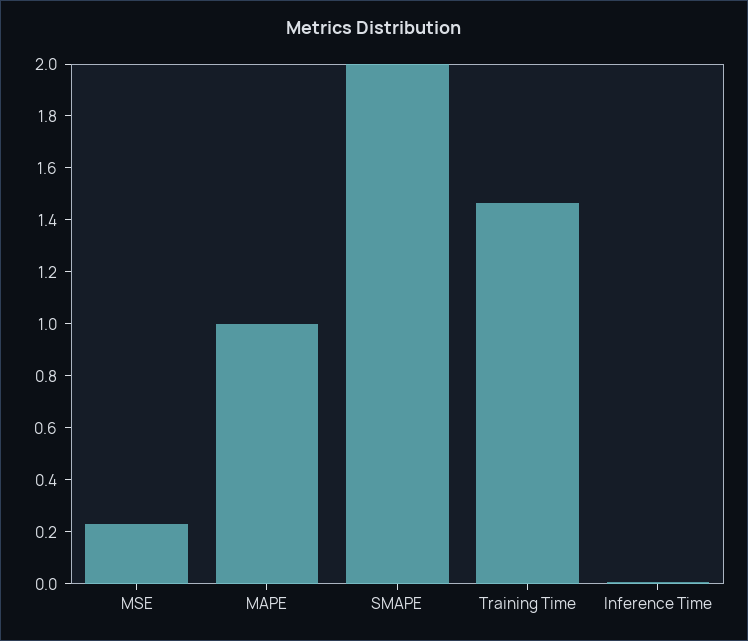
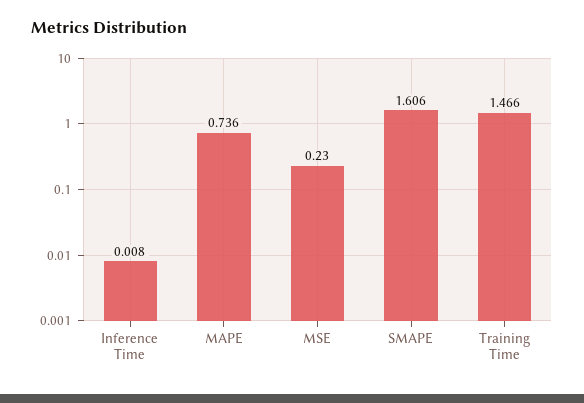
MAPE: 1 -> 0.736
SMAPE: 2 -> 1.606

